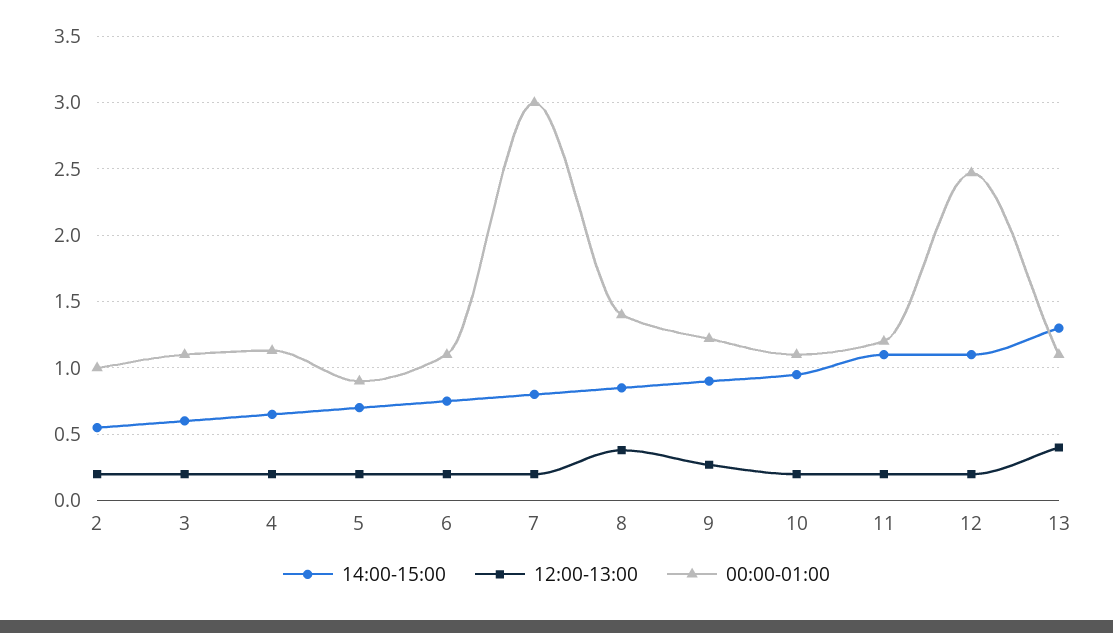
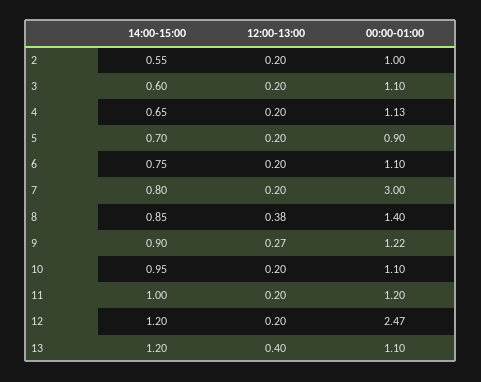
14:00-15:00, 11: 1.1 -> 1
14:00-15:00, 12: 1.1 -> 1.2
14:00-15:00, 13: 1.3 -> 1.2

